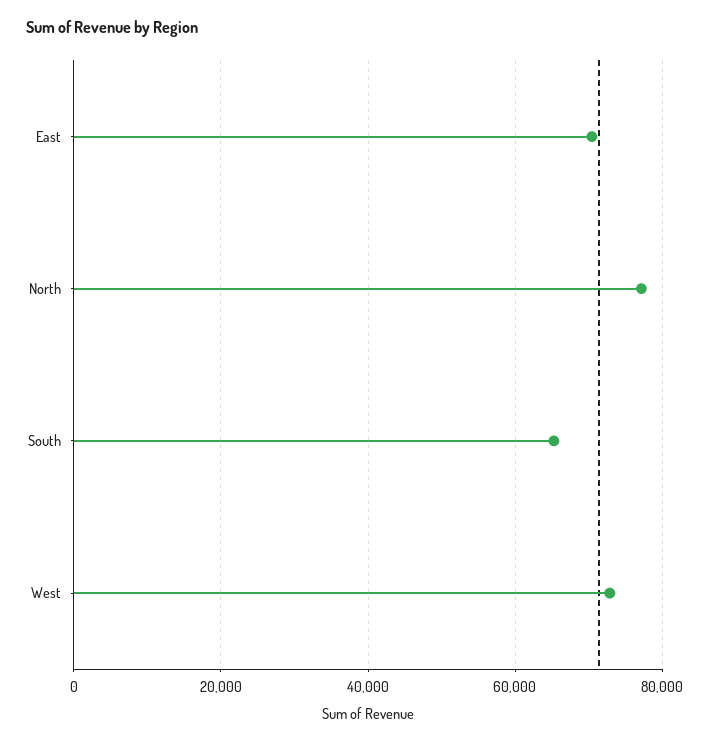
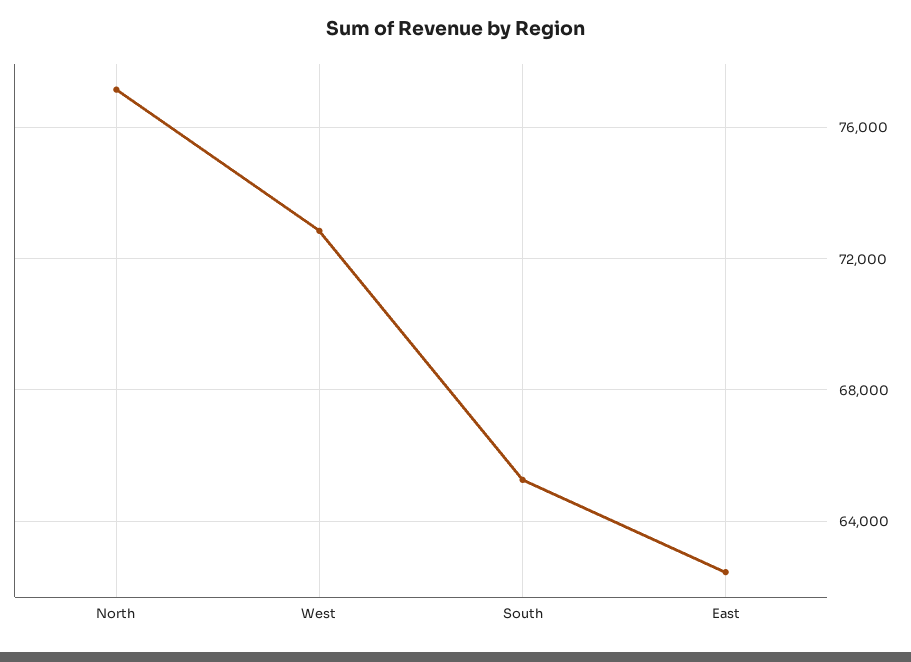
East: 70000 -> 62500

